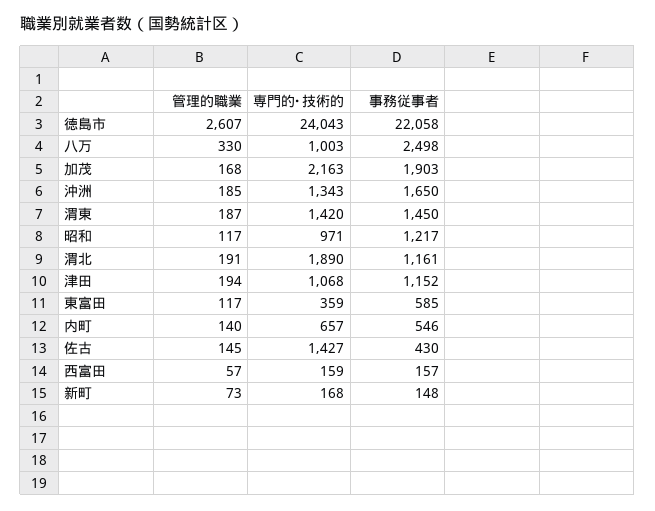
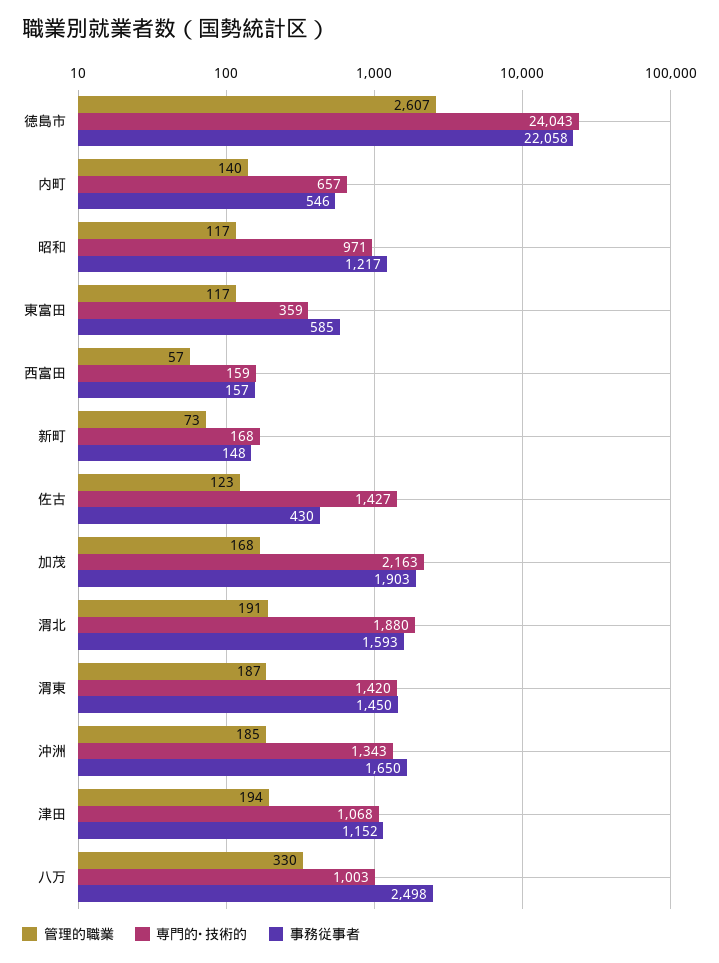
専門的･技術的, 渭北: 1890 -> 1880
事務従事者, 渭北: 1161 -> 1593
管理的職業, 佐古: 145 -> 123

